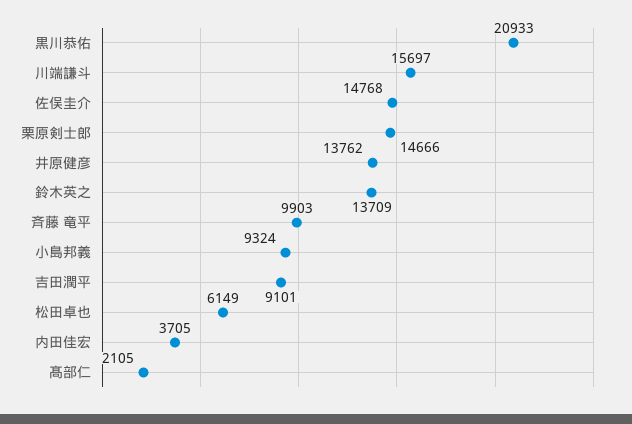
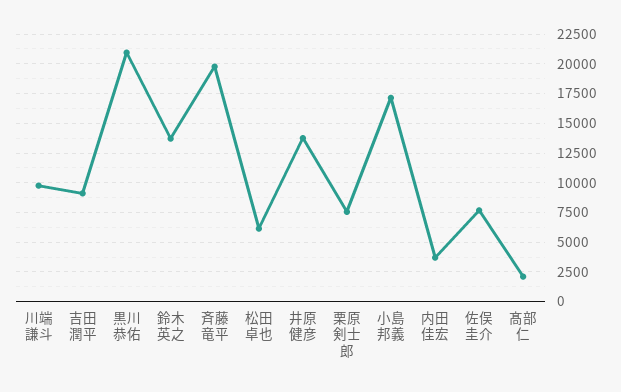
川端謙斗: 15697 -> 10000
佐俣圭介: 14768 -> 7500
栗原剣士郎: 14666 -> 7500
斉藤 竜平: 9903 -> 20000
小島邦義: 9324 -> 17500

